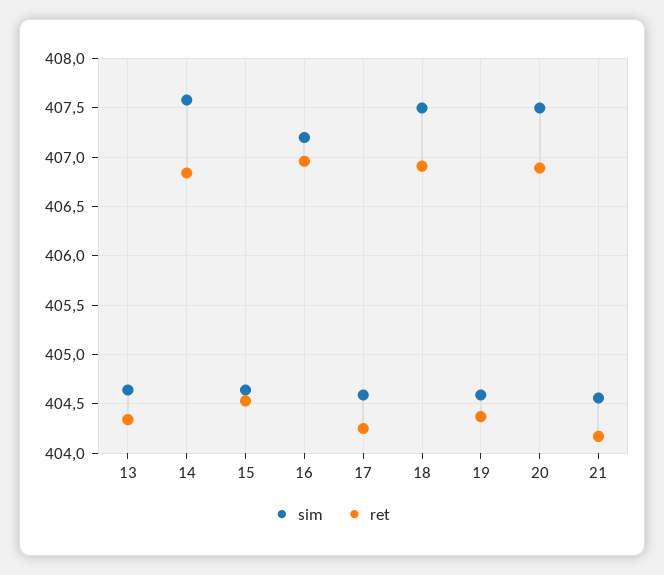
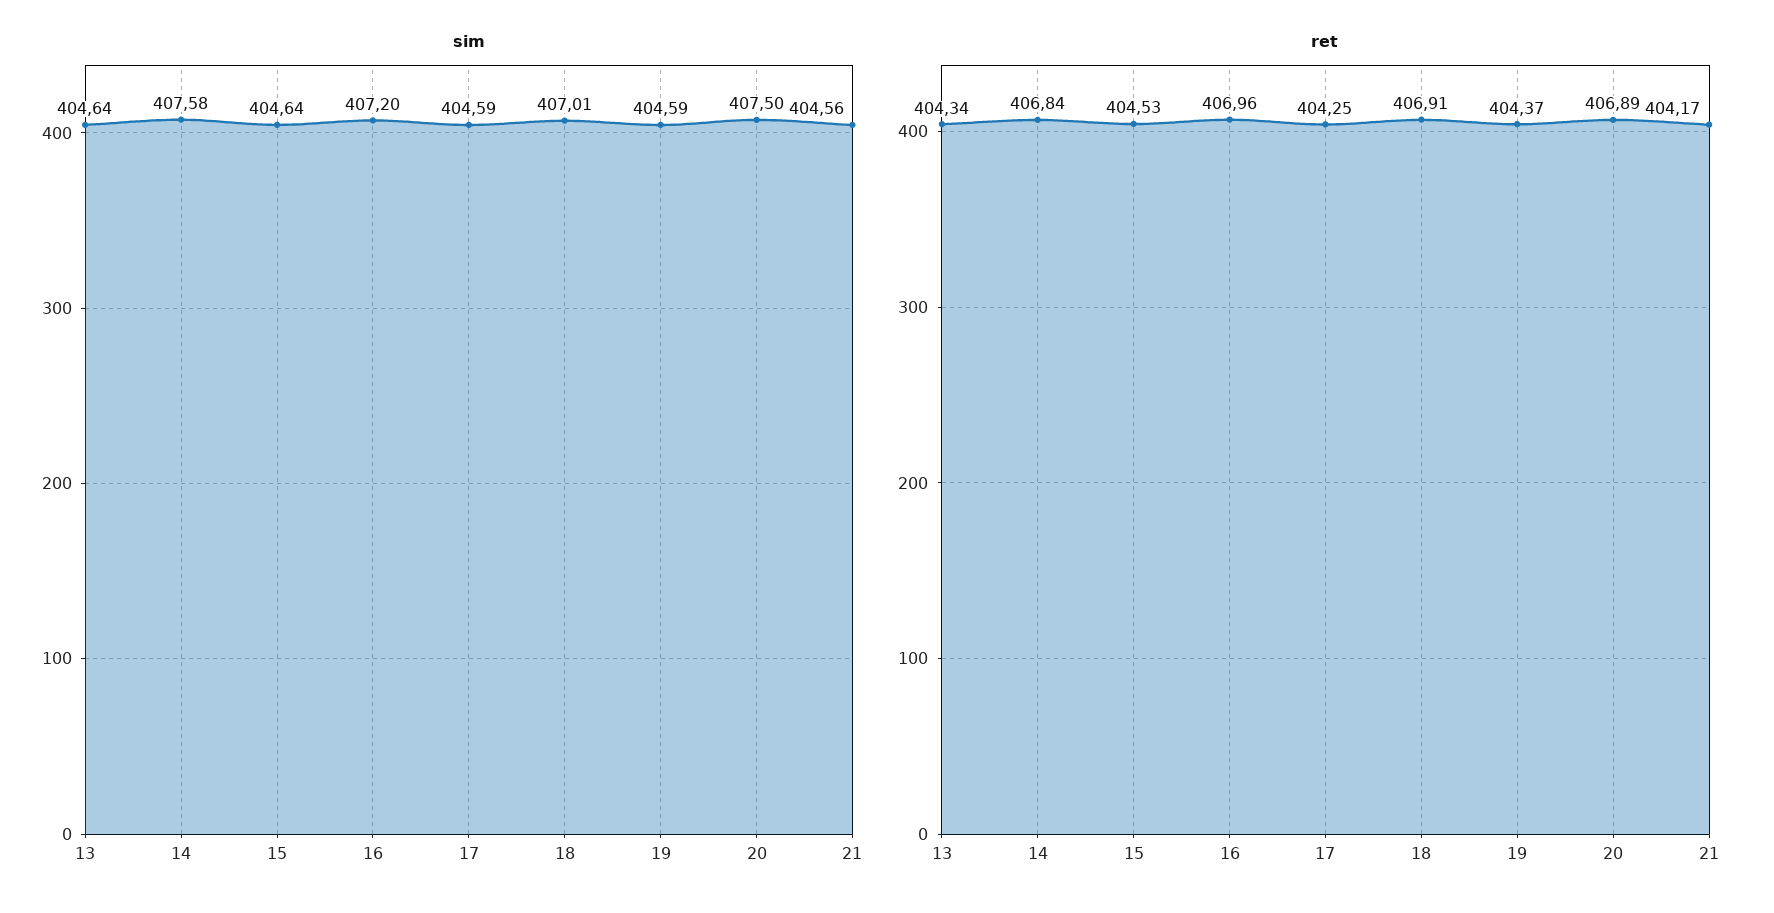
sim, 18: 407.5 -> 407.01

